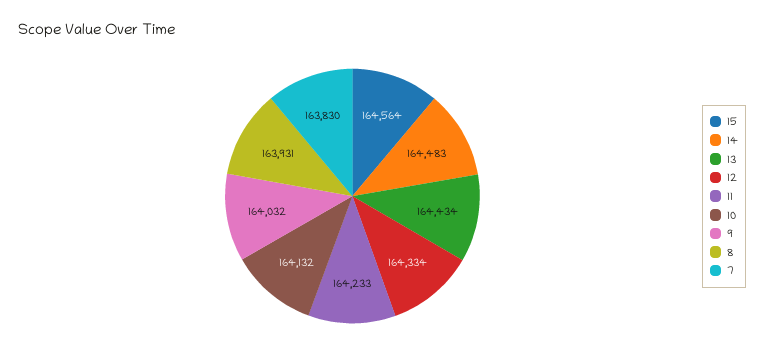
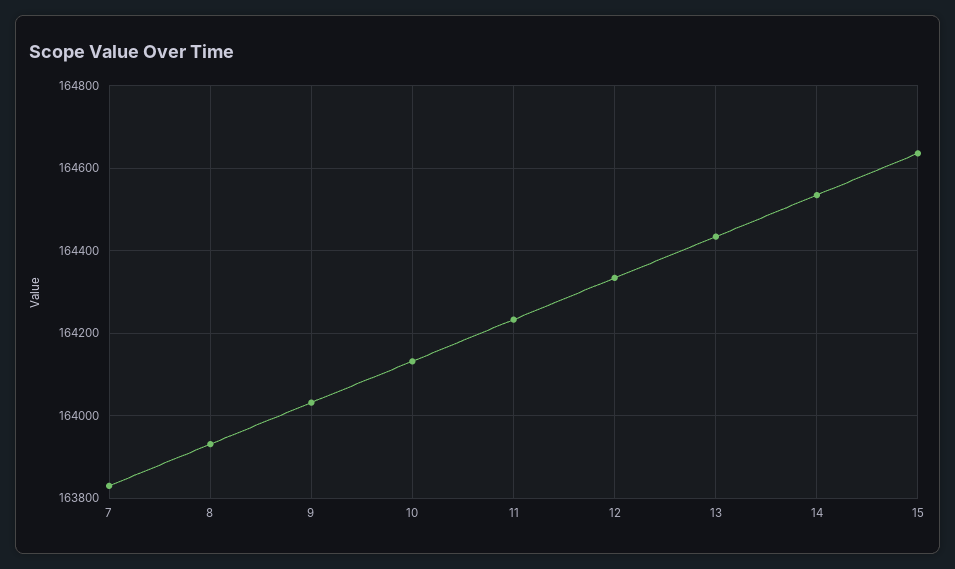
15: 164564 -> 164640
14: 164483 -> 164540

